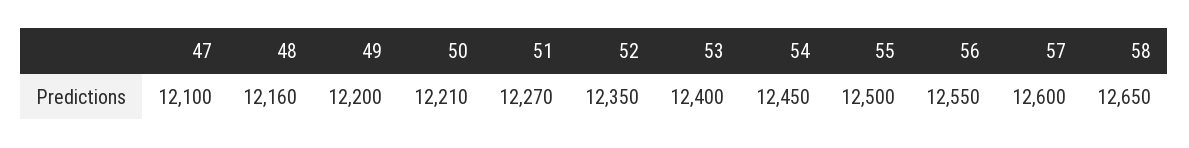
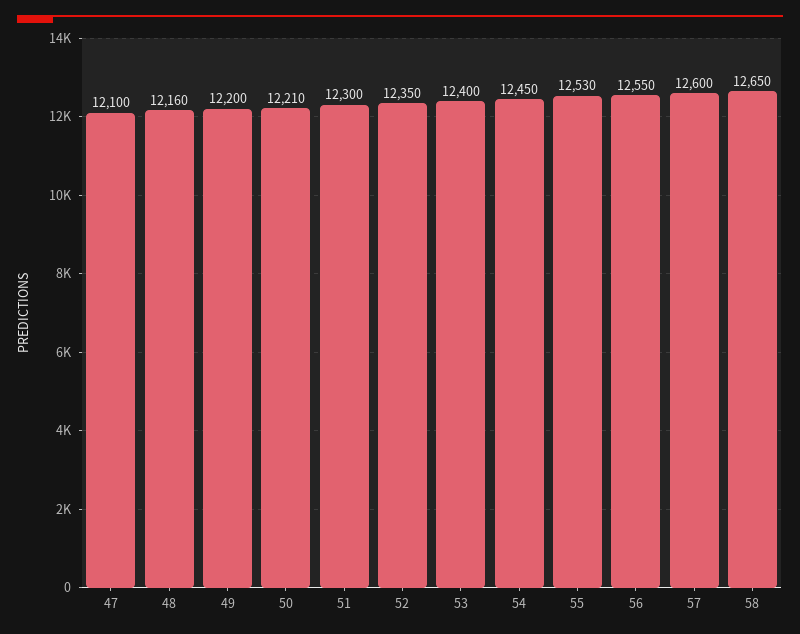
51: 12270 -> 12300
55: 12500 -> 12530

